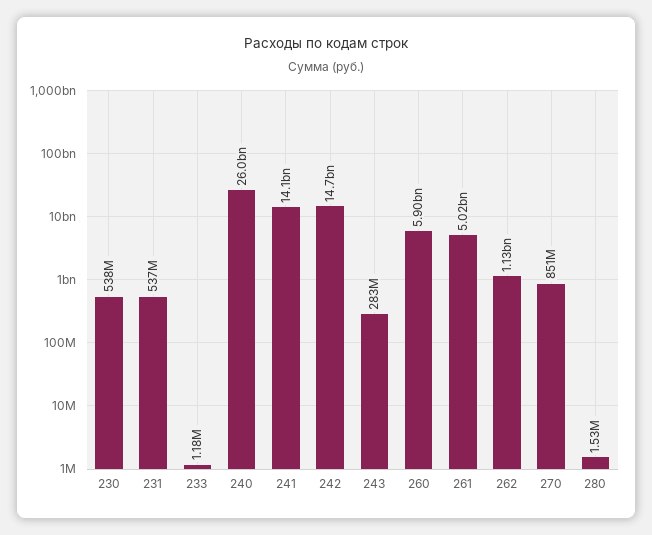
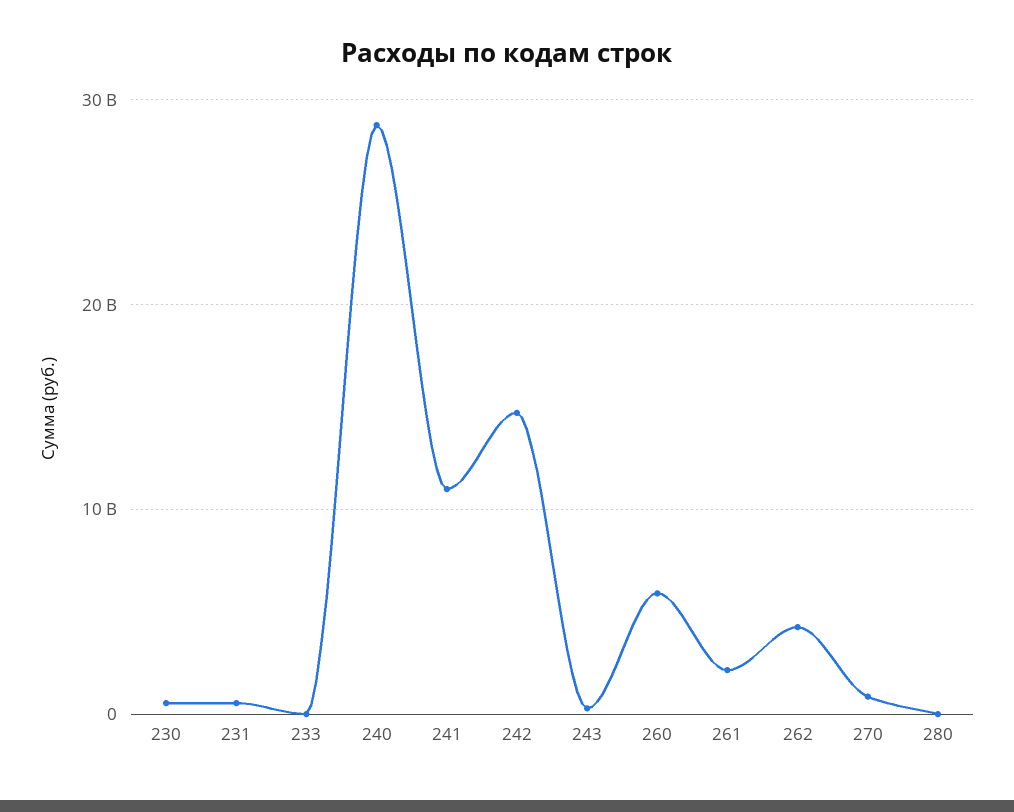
240: 26000000000 -> 29000000000
241: 14100000000 -> 11000000000
261: 5020000000 -> 2000000000
262: 1130000000 -> 4000000000

